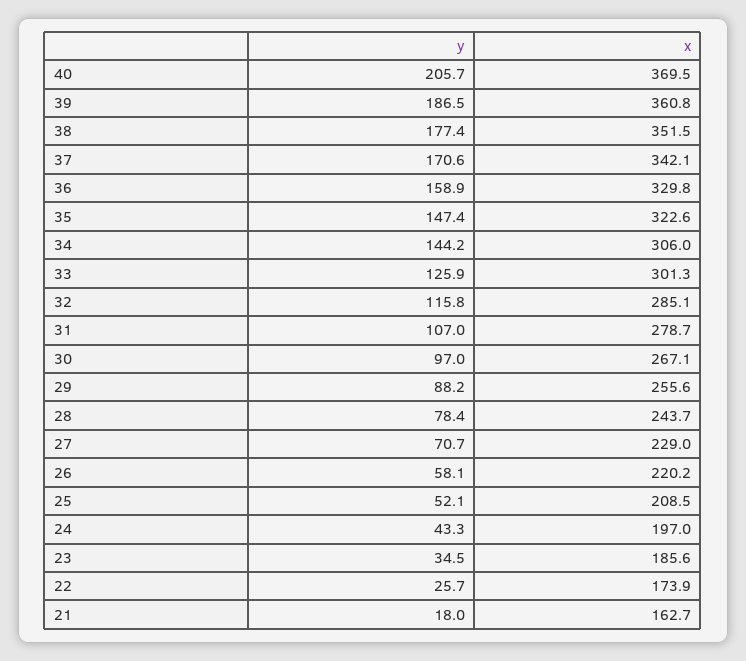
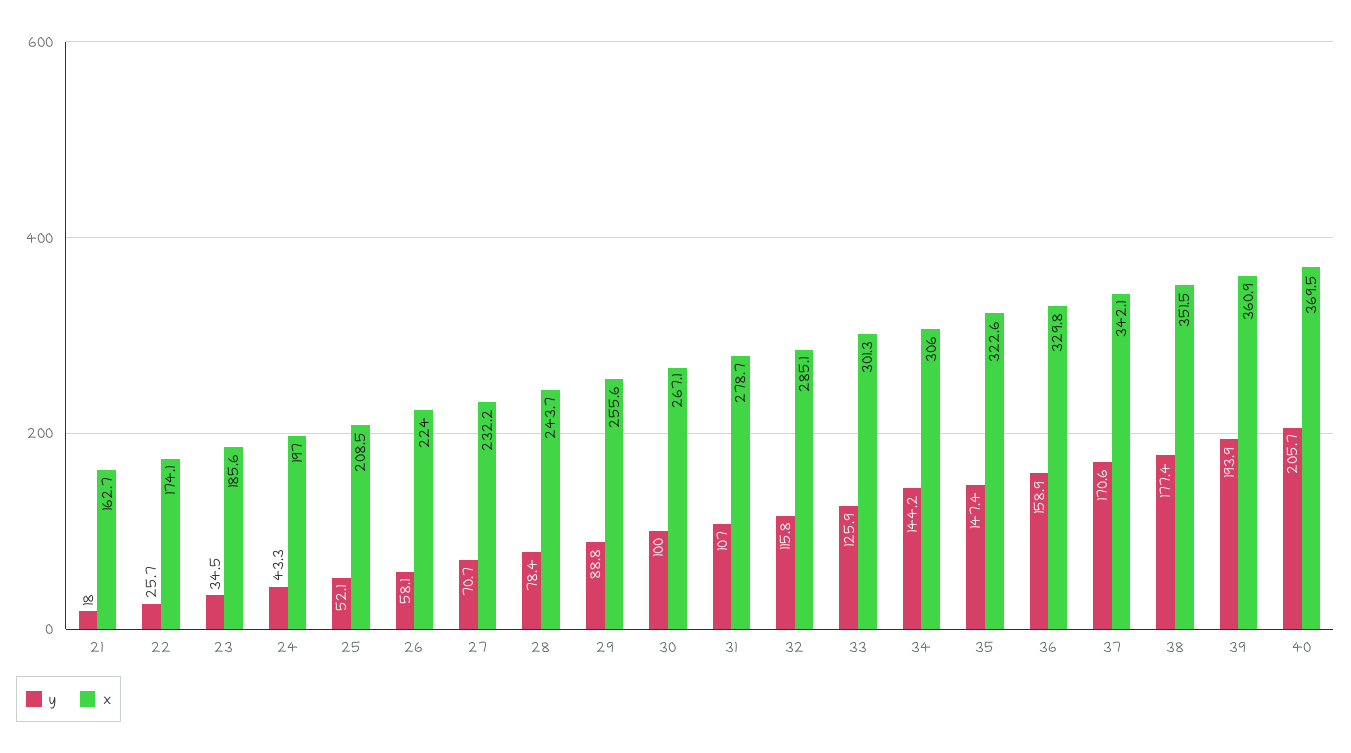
y, 39: 186.5 -> 193.9
x, 39: 360.8 -> 360.9
y, 30: 97 -> 100
y, 29: 88.2 -> 88.8
x, 27: 229 -> 232.2
x, 26: 220.2 -> 224
x, 22: 173.9 -> 174.1

